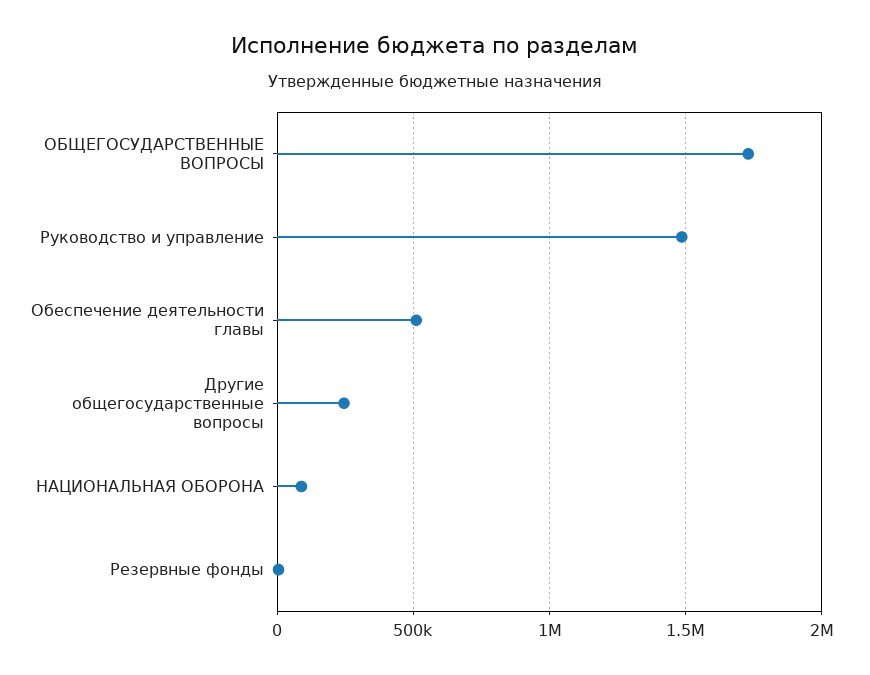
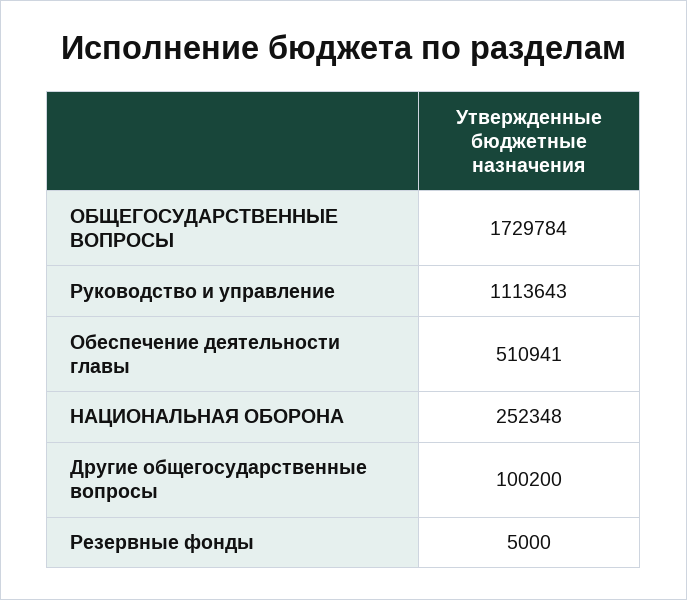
Руководство и управление: 1500000 -> 1113643
Другие общегосударственные вопросы: 250000 -> 100200
НАЦИОНАЛЬНАЯ ОБОРОНА: 100000 -> 252348

